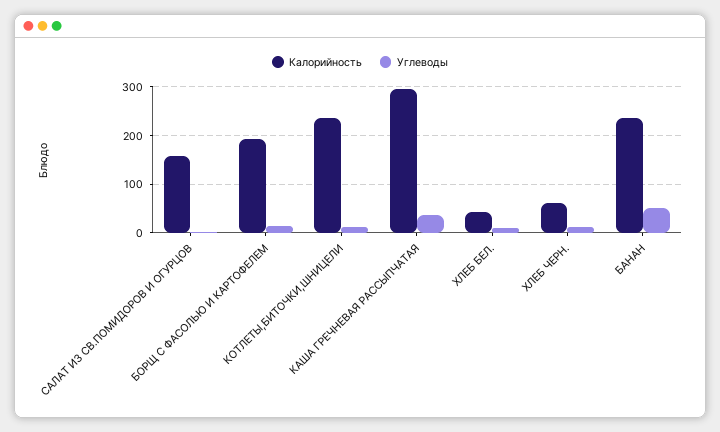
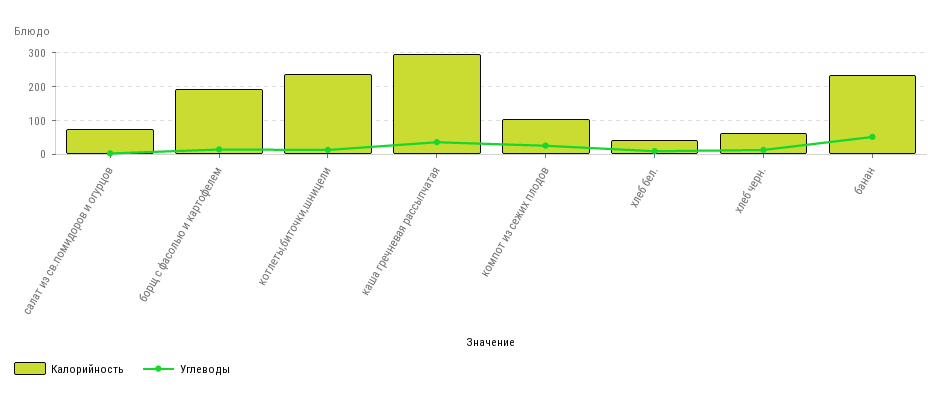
Калорийность, САЛАТ ИЗ СВ.ПОМИДОРОВ И ОГУРЦОВ: 160 -> 80
Калорийность, компот из сежих плодов: none -> 100
Углеводы, компот из сежих плодов: none -> 20

